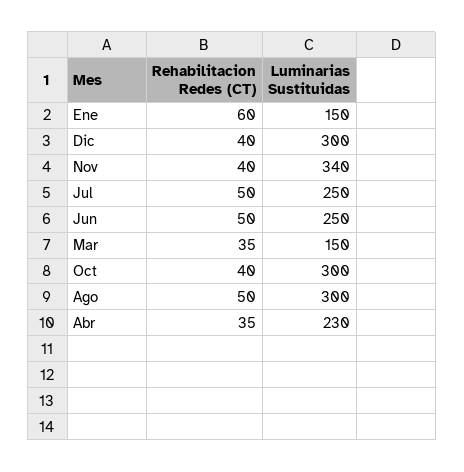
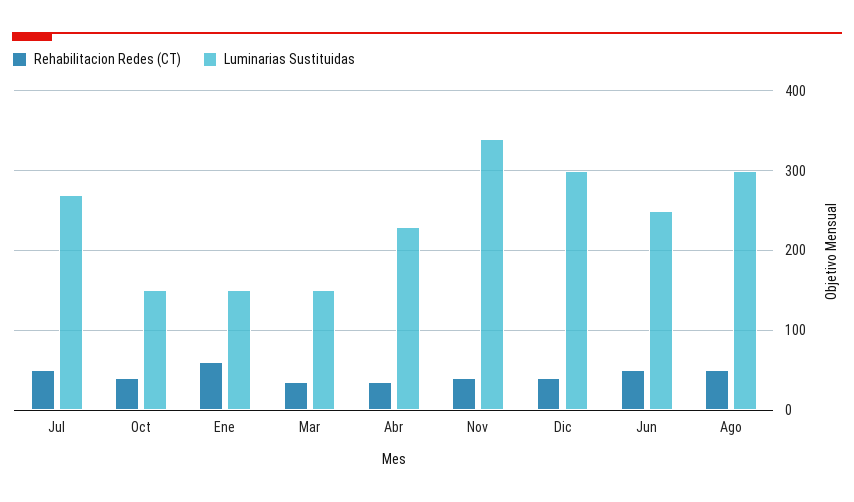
Luminarias Sustituidas, Jul: 250 -> 270
Luminarias Sustituidas, Oct: 300 -> 150

